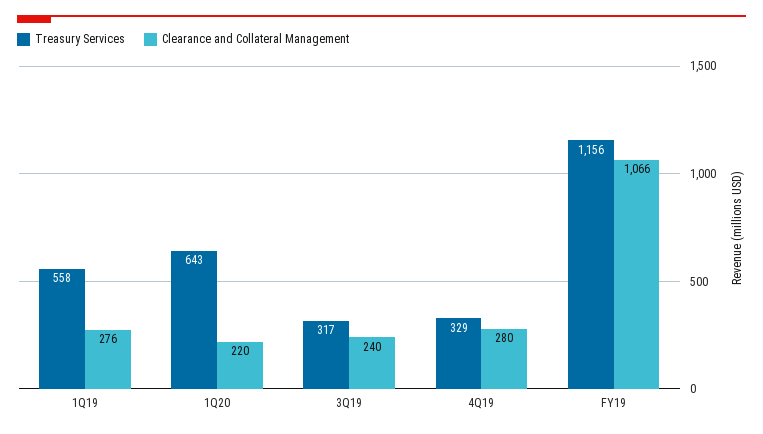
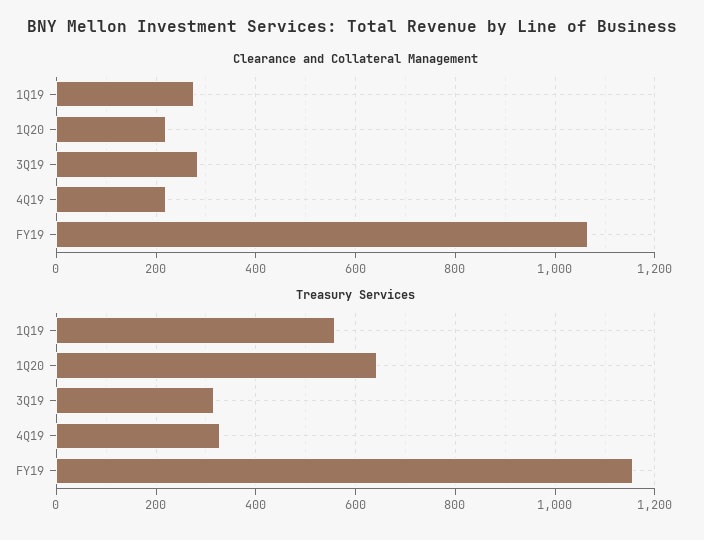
Clearance and Collateral Management, 3Q19: 240 -> 280
Clearance and Collateral Management, 4Q19: 280 -> 220

